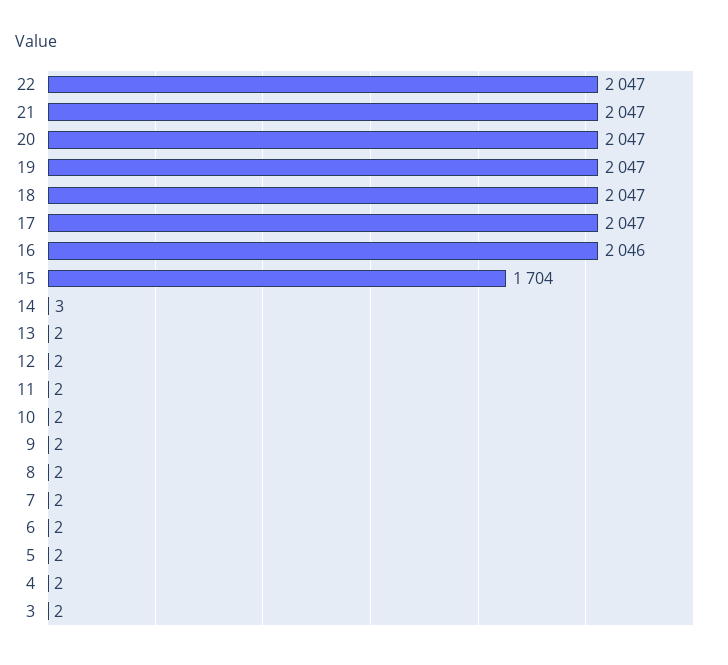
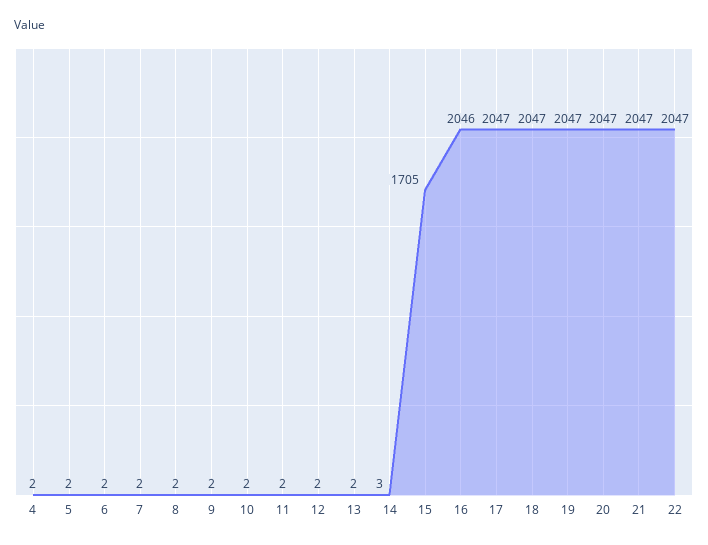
15: 1704 -> 1705
3: 2 -> none

